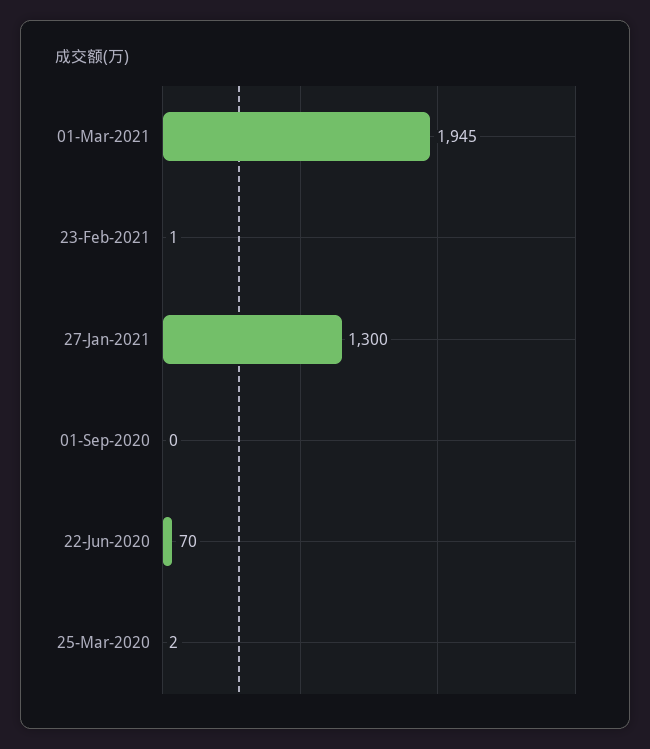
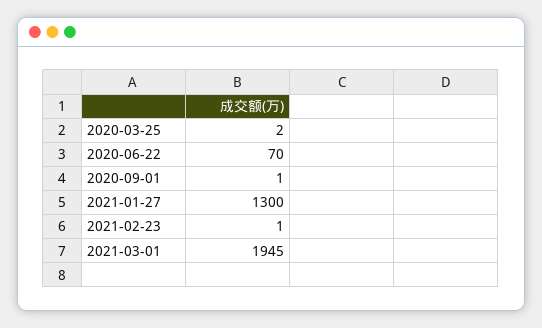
01-Sep-2020: 0 -> 1

